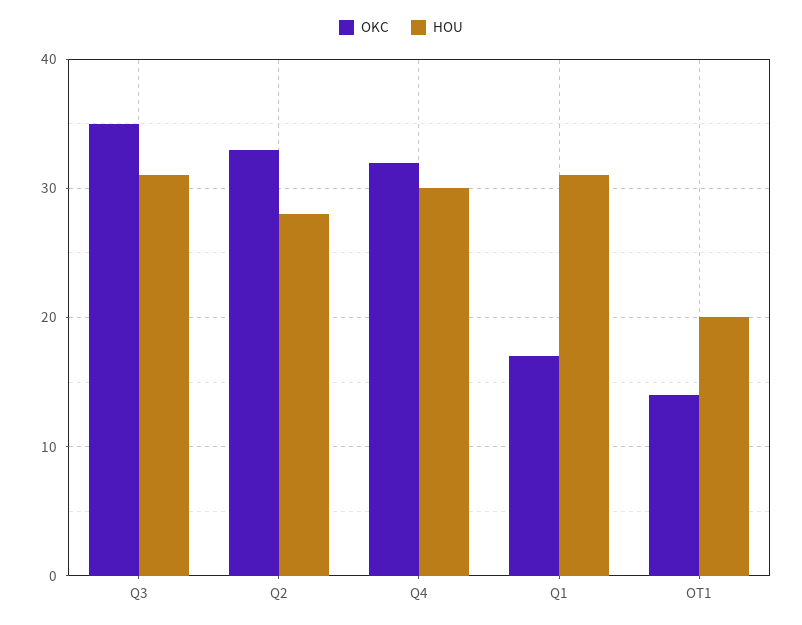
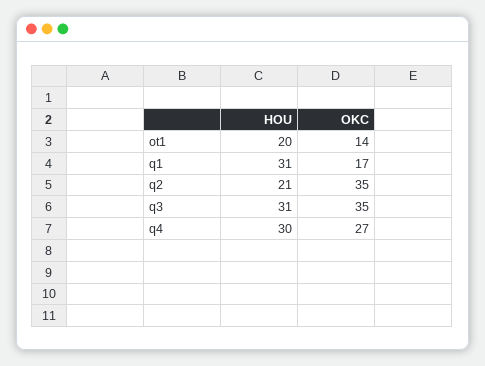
OKC, Q2: 33 -> 35
HOU, Q2: 28 -> 21
OKC, Q4: 32 -> 27

